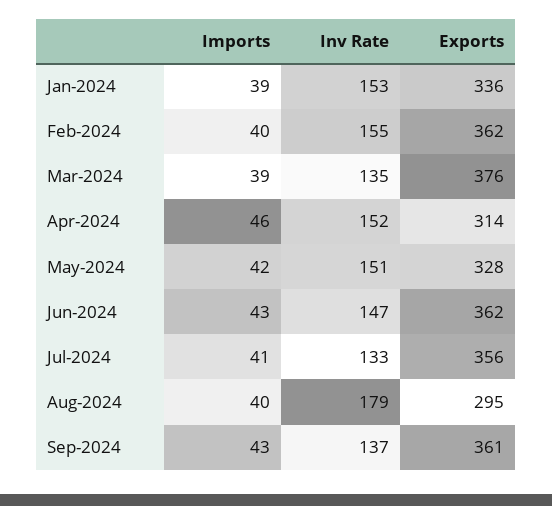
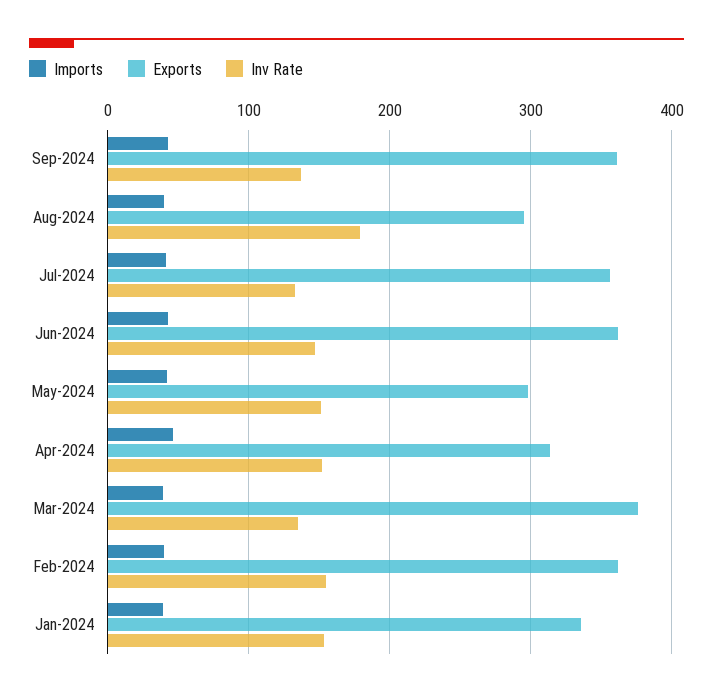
Exports, May-2024: 328 -> 300

